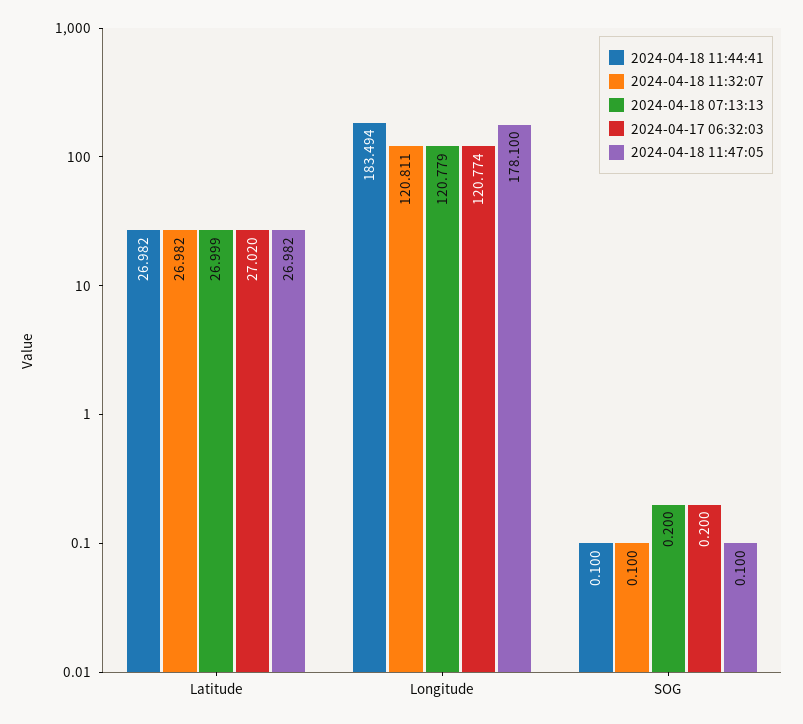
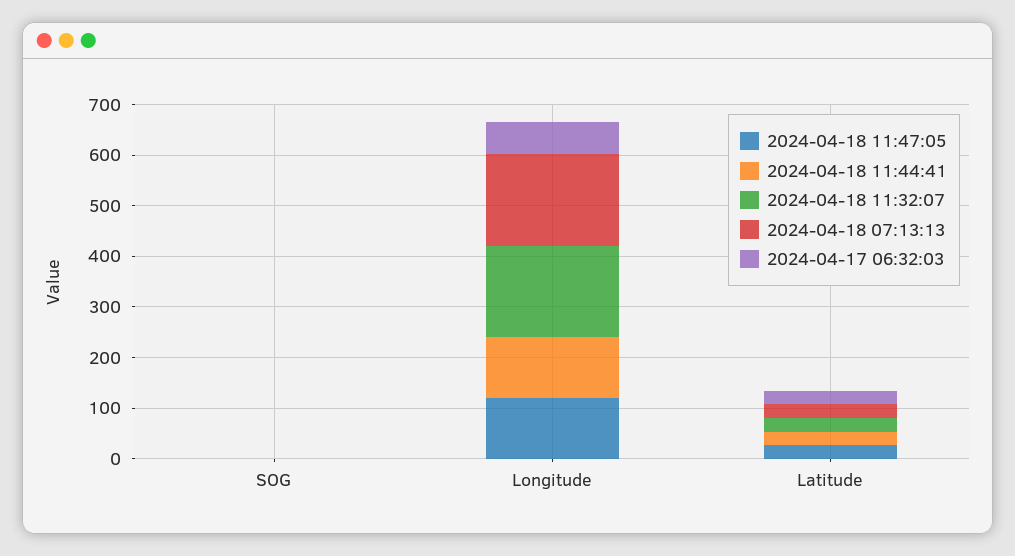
2024-04-18 11:44:41, Longitude: 183.494 -> 120
2024-04-18 11:32:07, Longitude: 120.811 -> 180
2024-04-18 07:13:13, Longitude: 120.779 -> 180
2024-04-17 06:32:03, Longitude: 120.774 -> 60
2024-04-18 11:47:05, Longitude: 178.1 -> 120

